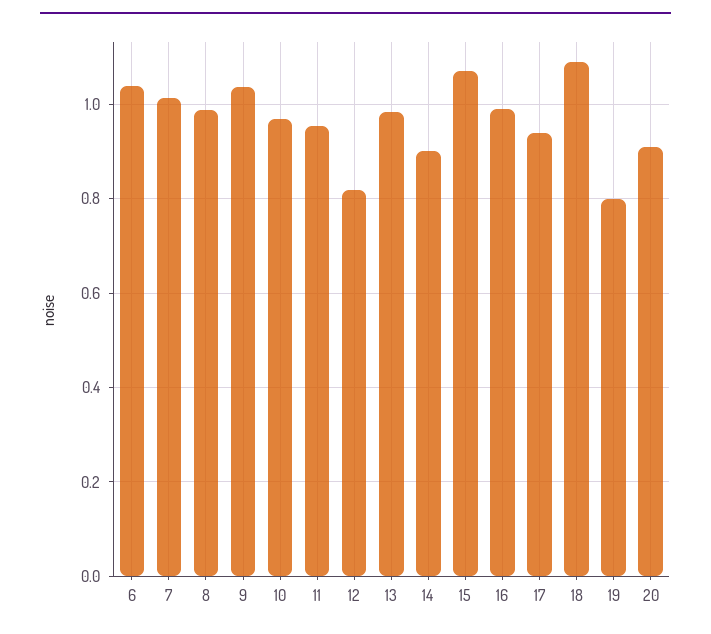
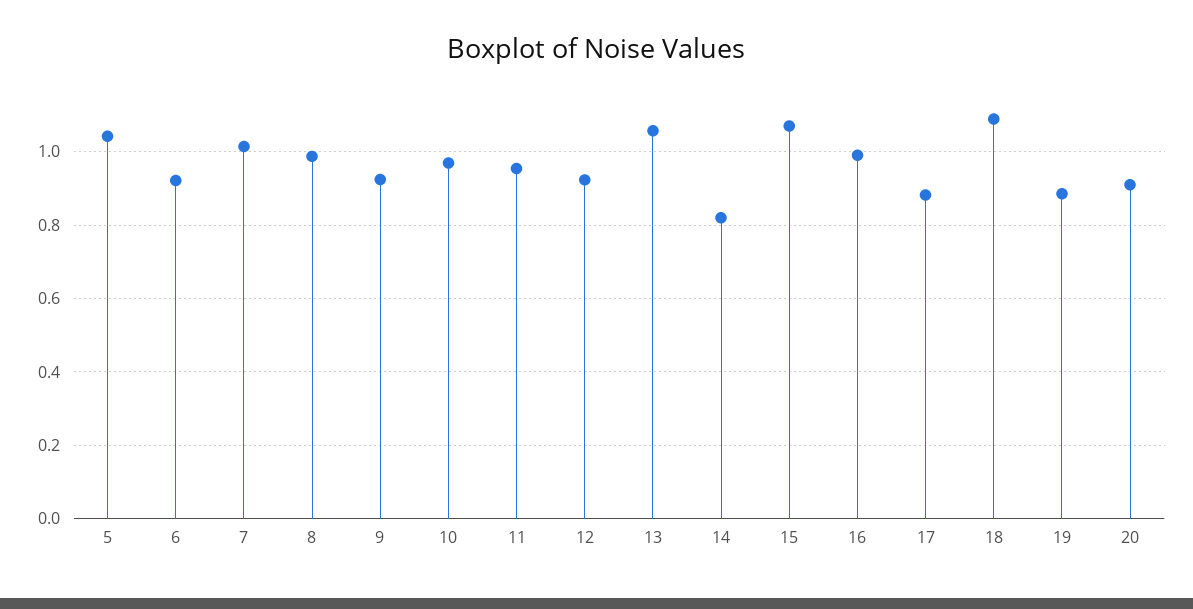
6: 1.04 -> 0.92
9: 1.04 -> 0.92
12: 0.82 -> 0.92
13: 0.98 -> 1.06
14: 0.9 -> 0.82
17: 0.94 -> 0.88
19: 0.8 -> 0.88
5: none -> 1.04

